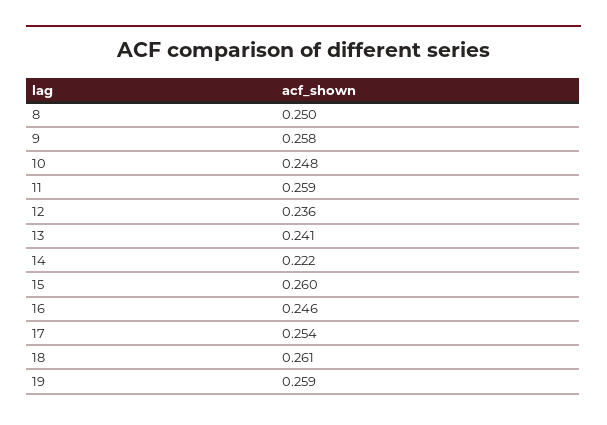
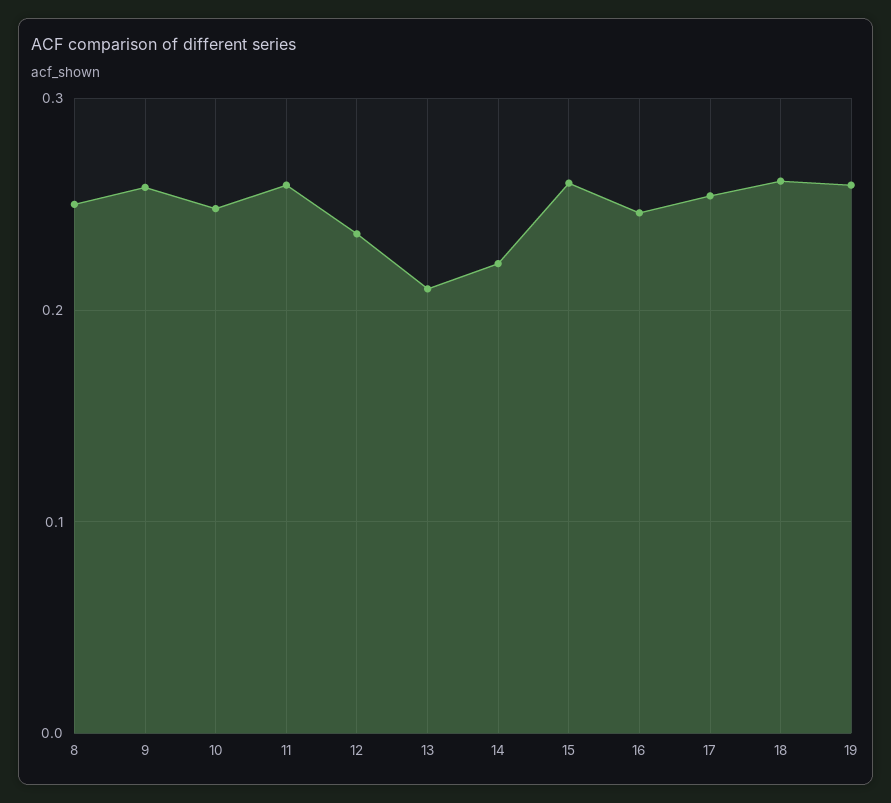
13: 0.241 -> 0.21

